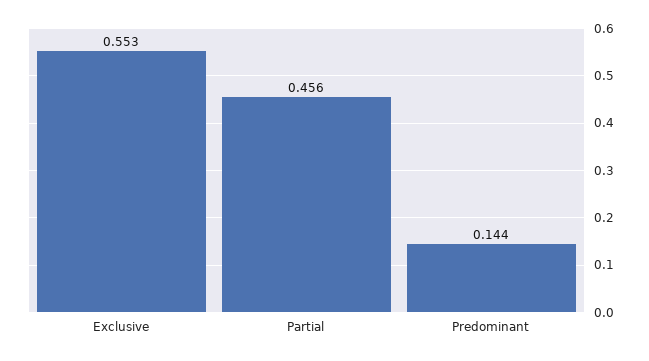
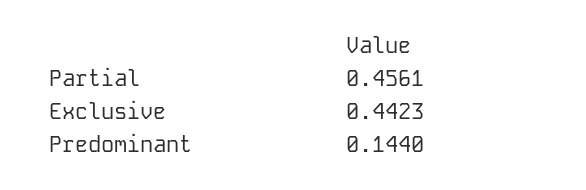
Exclusive: 0.553 -> 0.4423

